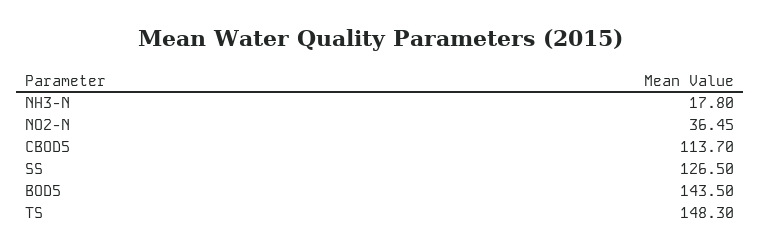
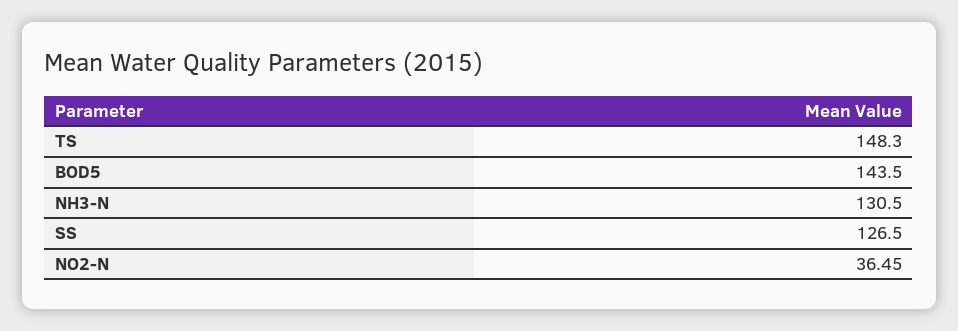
NH3-N: 17.8 -> 130.5
CBOD5: 113.7 -> none

